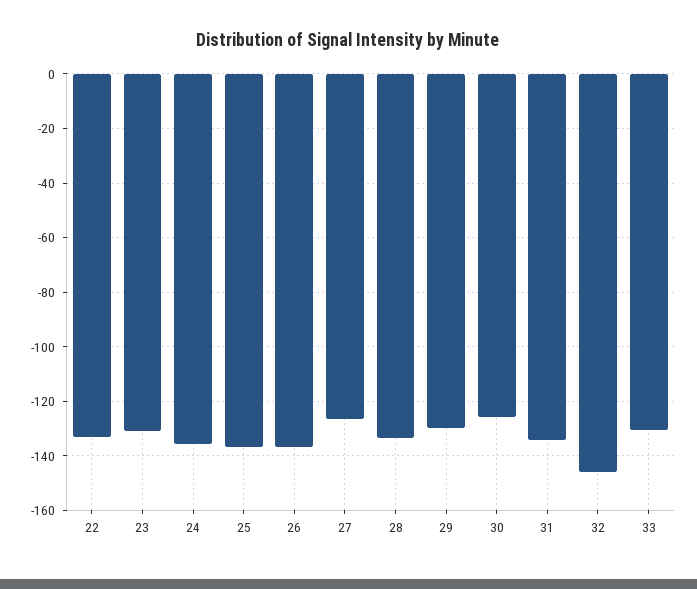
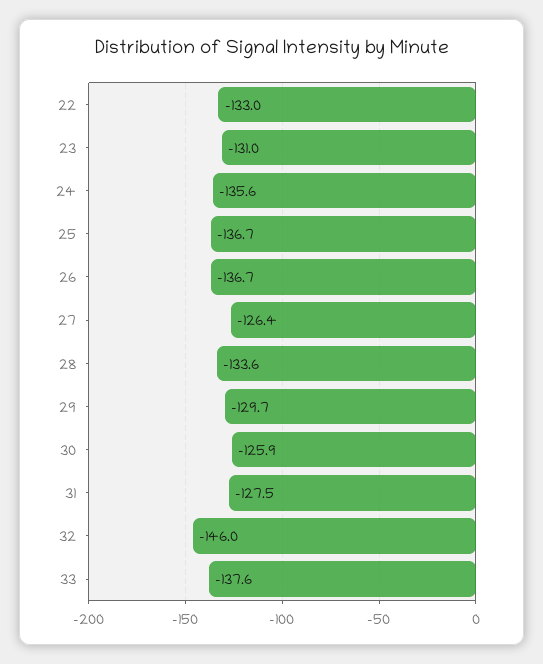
31: -135 -> -127.5
33: -130 -> -137.6

